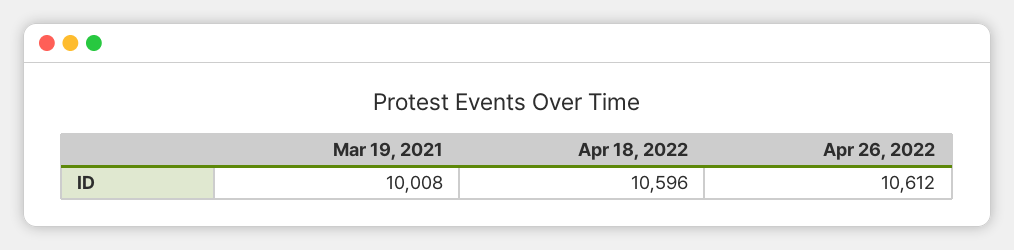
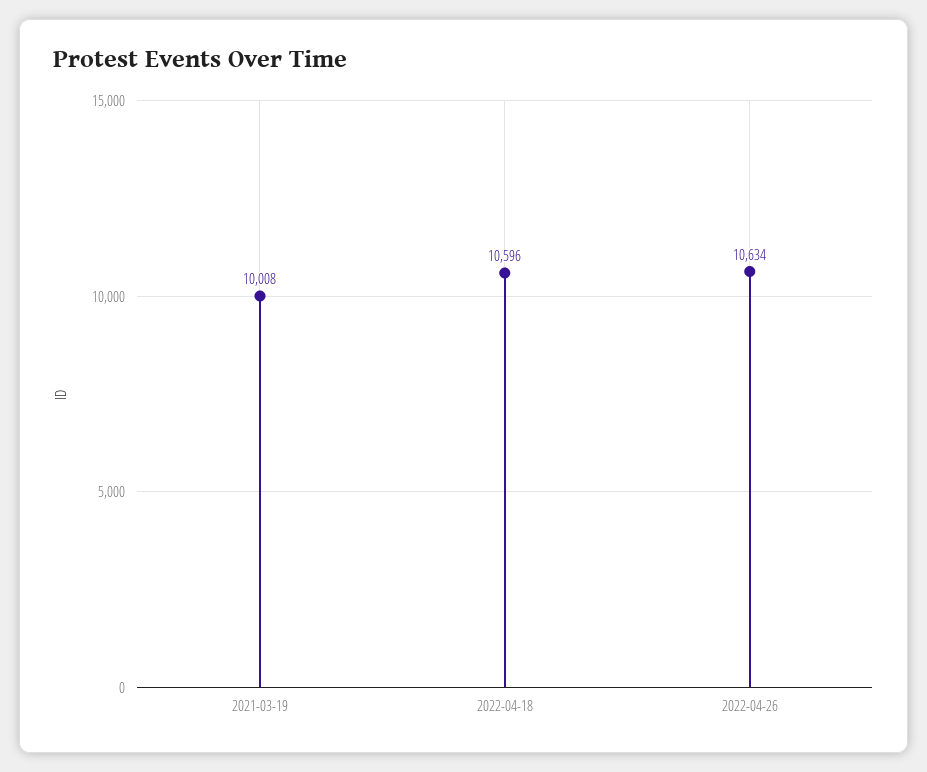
Apr 26, 2022: 10612 -> 10634

